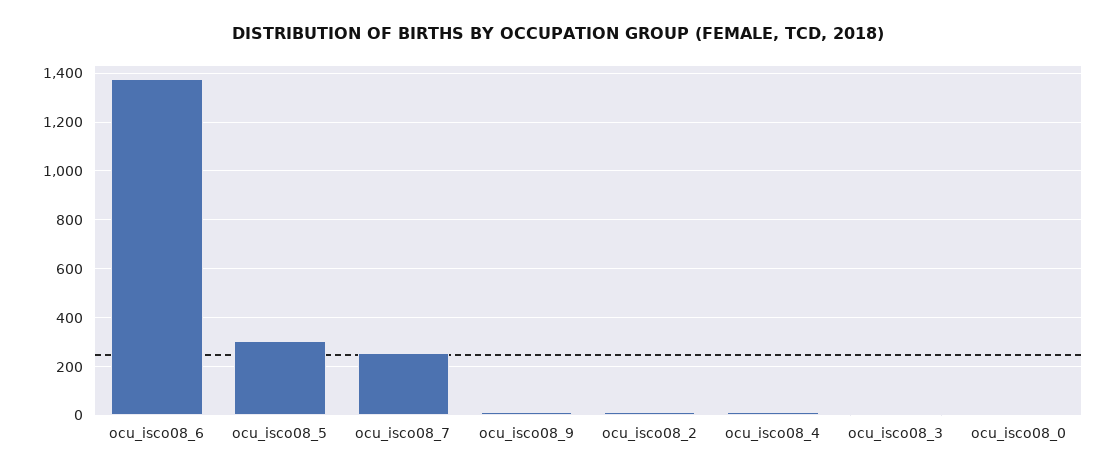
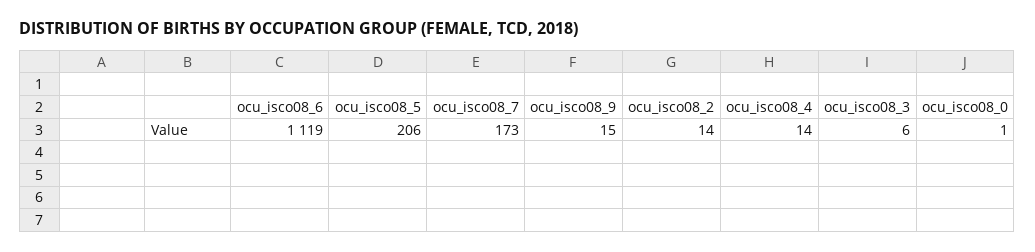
ocu_isco08_6: 1375 -> 1119
ocu_isco08_5: 300 -> 206
ocu_isco08_7: 250 -> 173

